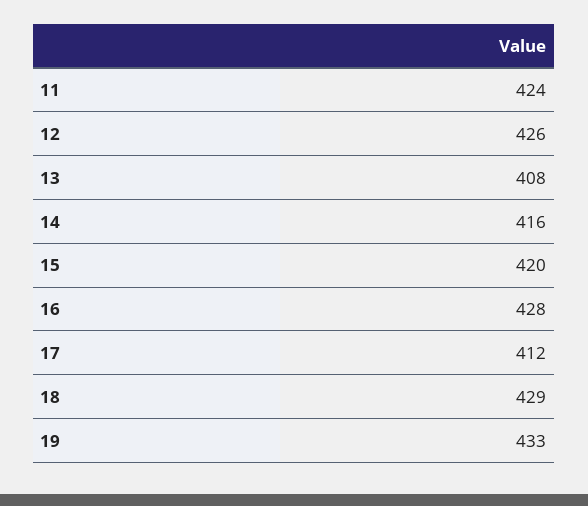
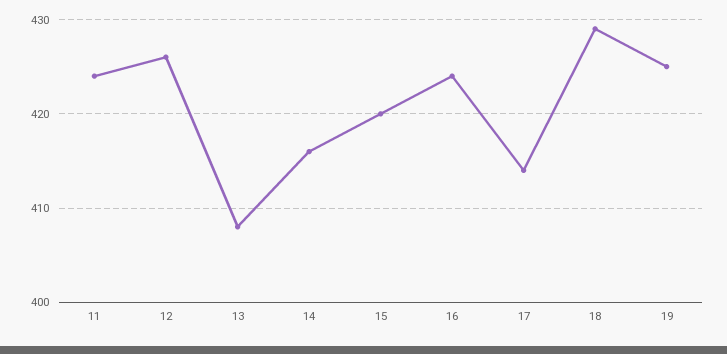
16: 428 -> 424
17: 412 -> 414
19: 433 -> 425

